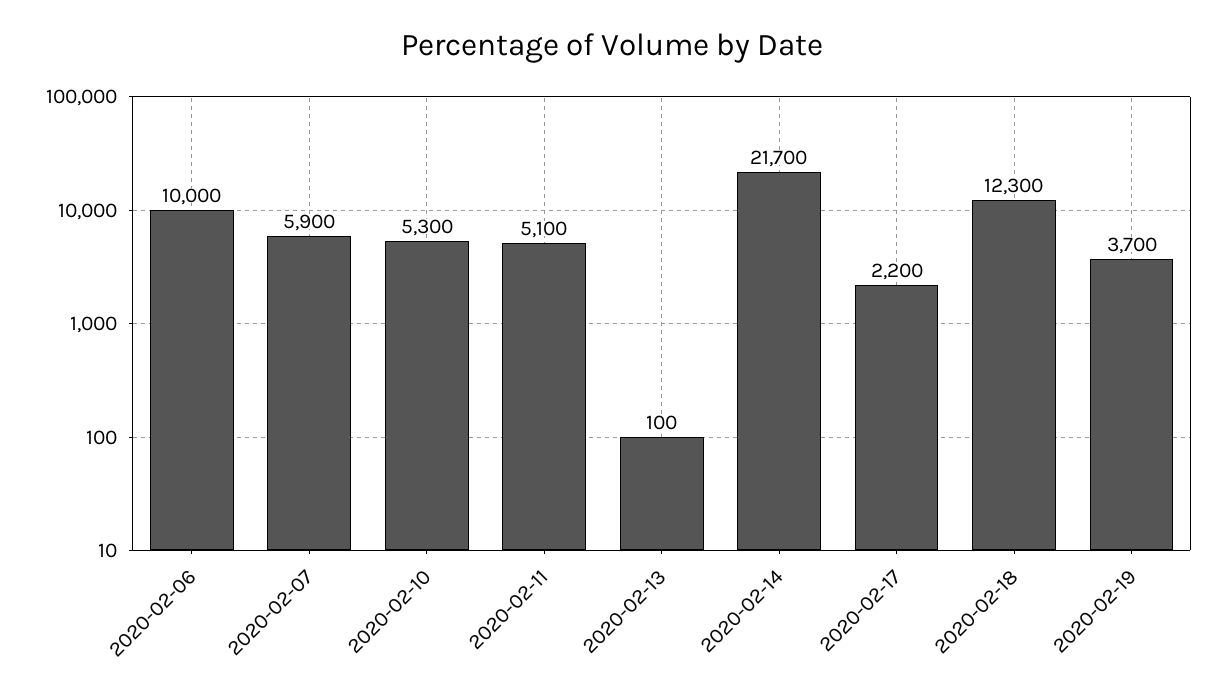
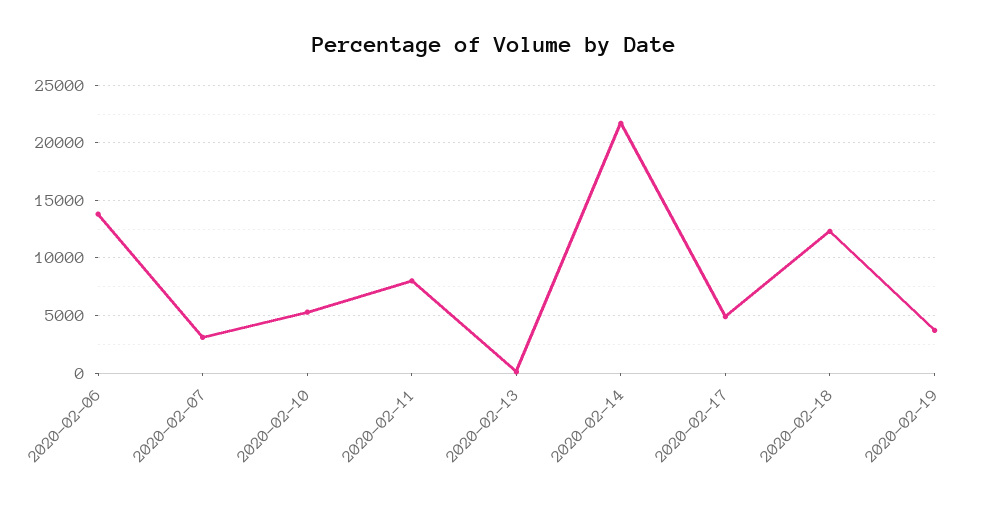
2020-02-06: 10000 -> 14000
2020-02-07: 5900 -> 3000
2020-02-11: 5100 -> 8000
2020-02-17: 2200 -> 5000

